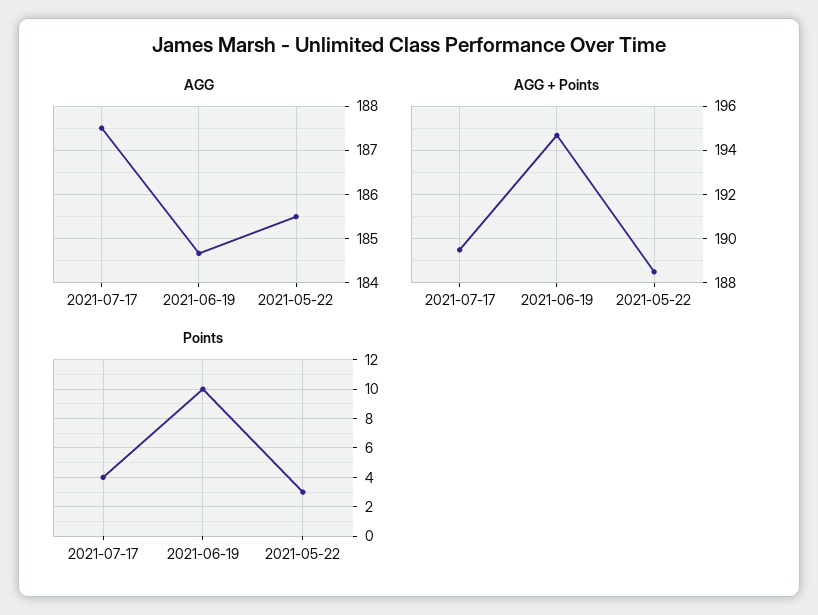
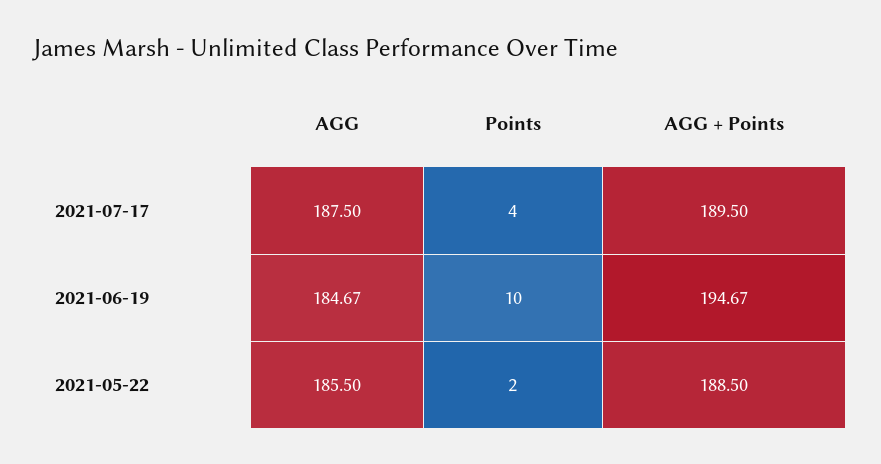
Points, 2021-05-22: 3 -> 2

